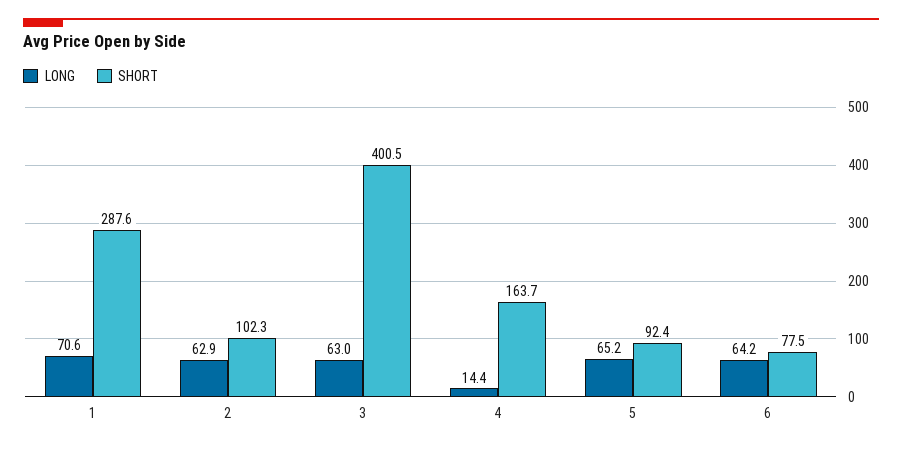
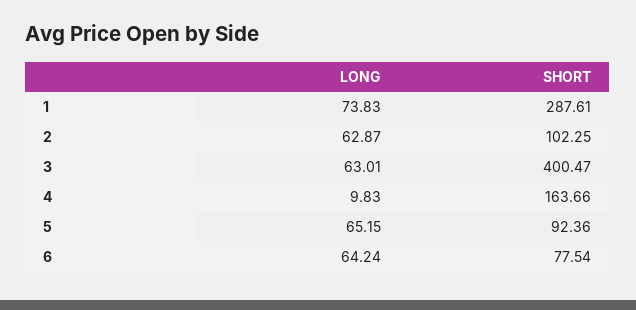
LONG, 1: 70.6 -> 73.83
LONG, 4: 14.4 -> 9.83

